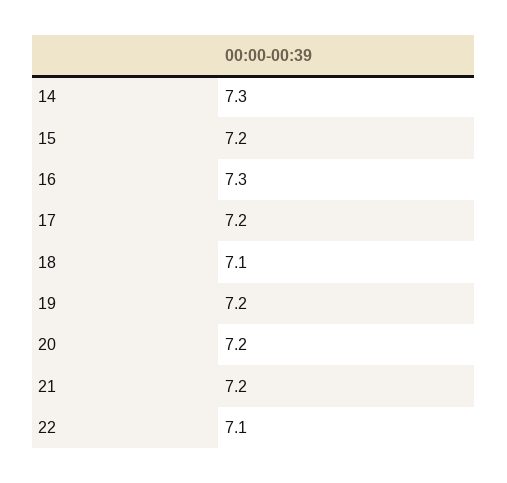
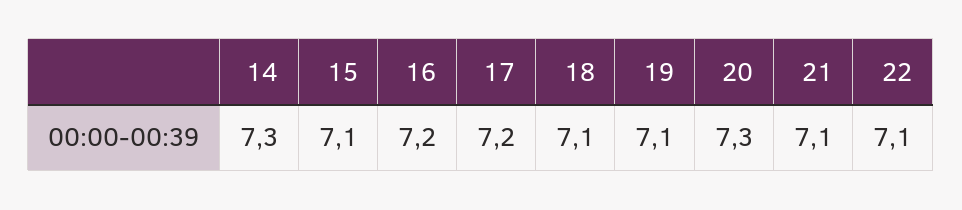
15: 7.2 -> 7.1
16: 7.3 -> 7.2
19: 7.2 -> 7.1
20: 7.2 -> 7.3
21: 7.2 -> 7.1

